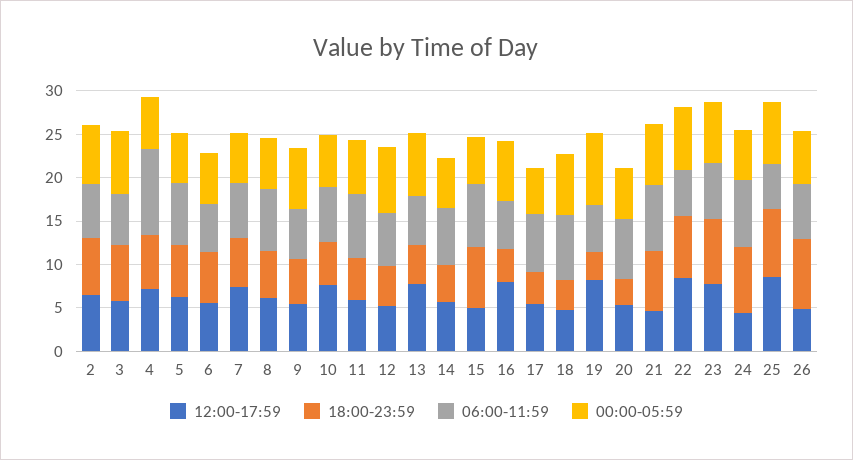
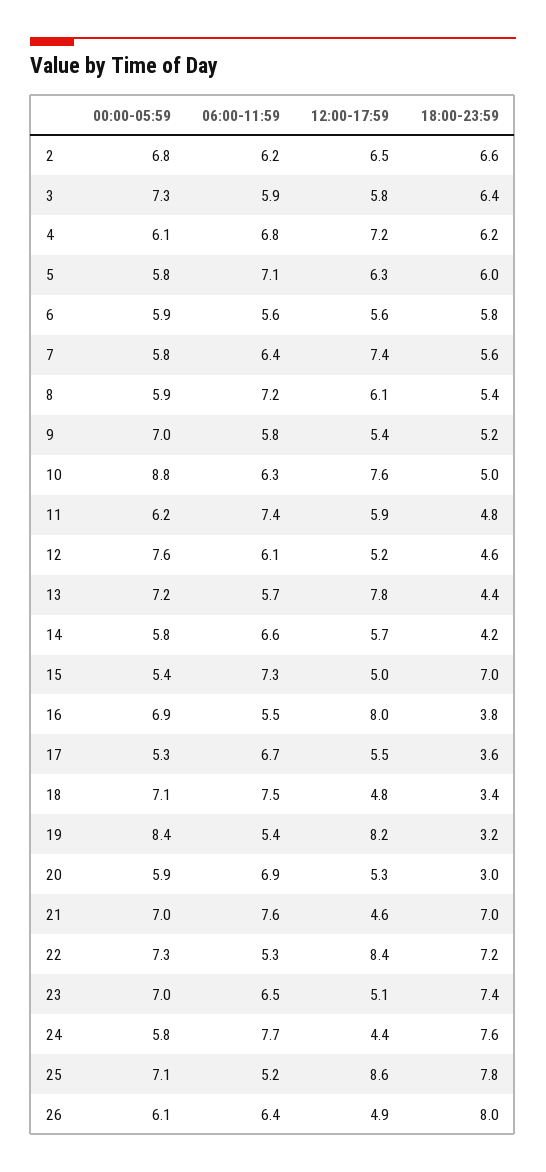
06:00-11:59, 4: 10 -> 6.8
00:00-05:59, 10: 6 -> 8.8
12:00-17:59, 23: 8 -> 5.1

